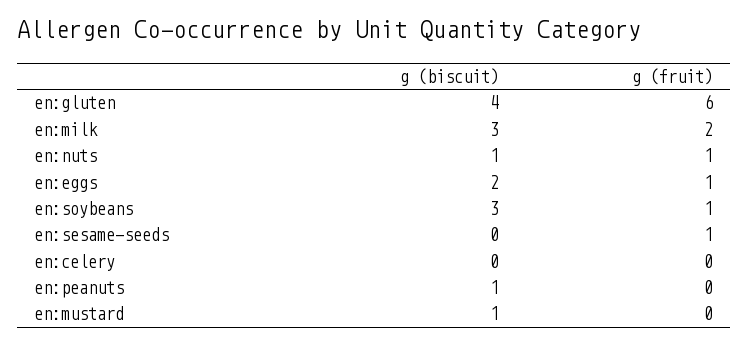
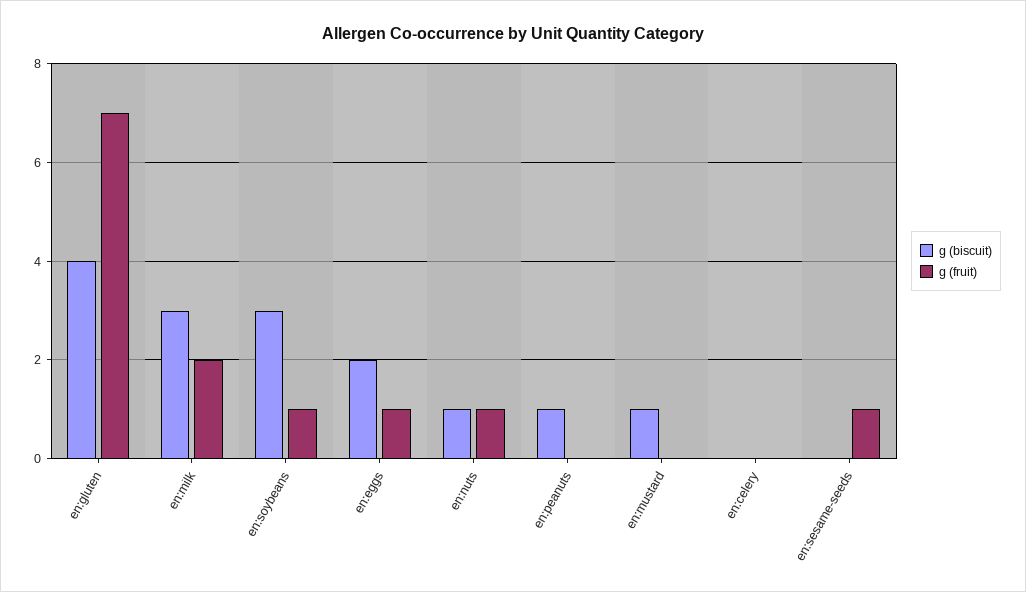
g (fruit), en:gluten: 6 -> 7

